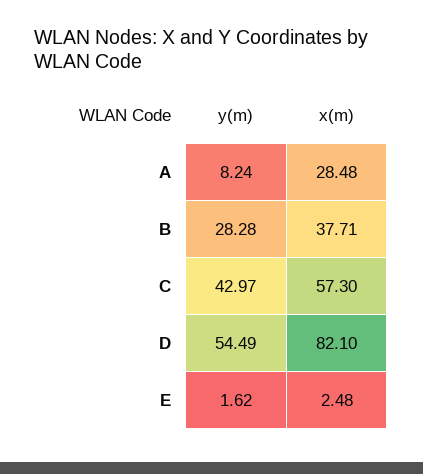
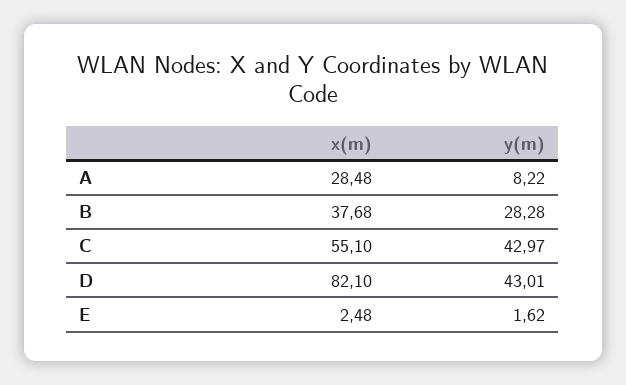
y(m), A: 8.24 -> 8.22
x(m), B: 37.71 -> 37.68
x(m), C: 57.3 -> 55.1
y(m), D: 54.49 -> 43.01

